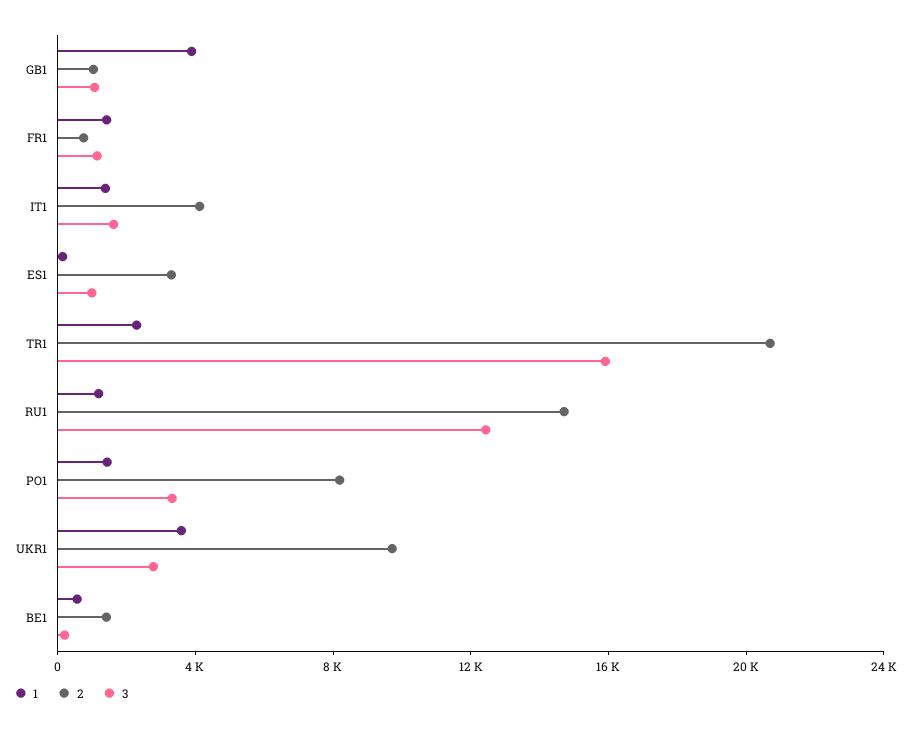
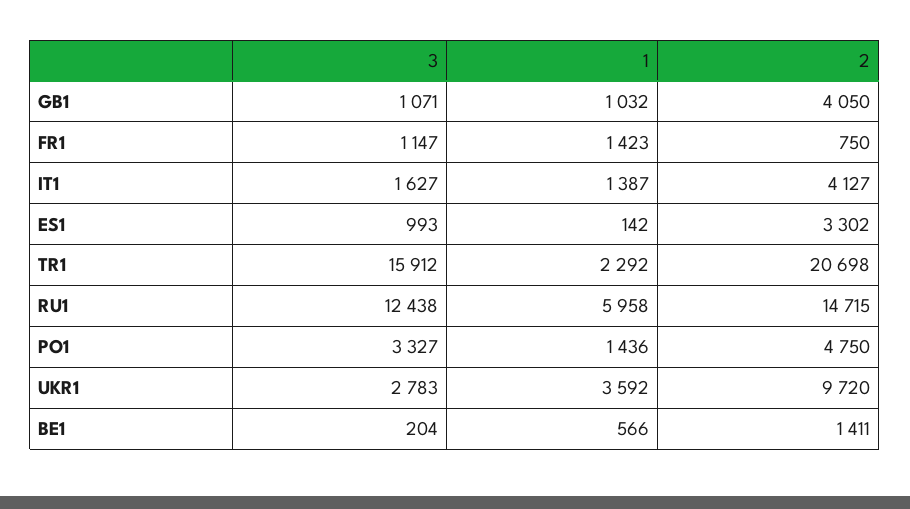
1, GB1: 4000 -> 1032
2, GB1: 1000 -> 4050
1, RU1: 1000 -> 5958
2, PO1: 8000 -> 4750

